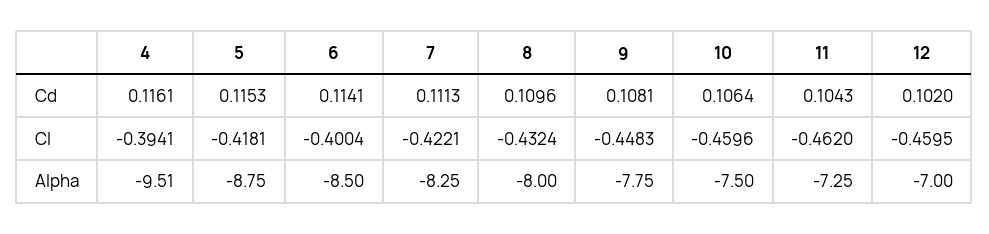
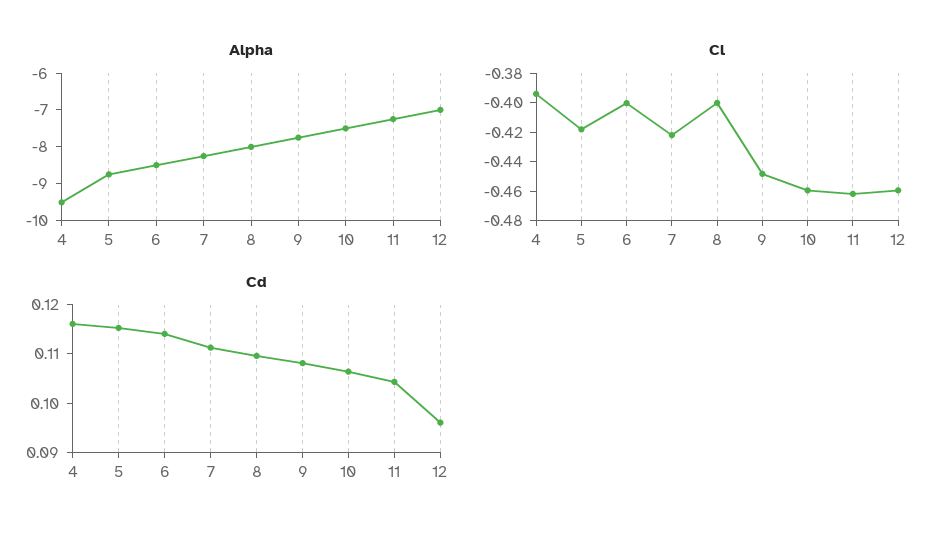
Cd, 12: 0.102 -> 0.096
Cl, 8: -0.4324 -> -0.4

